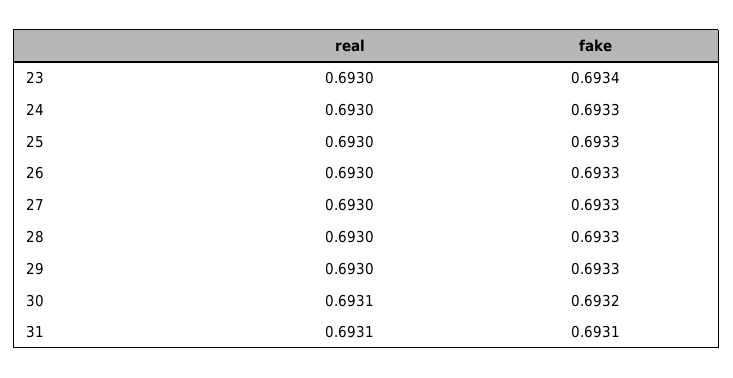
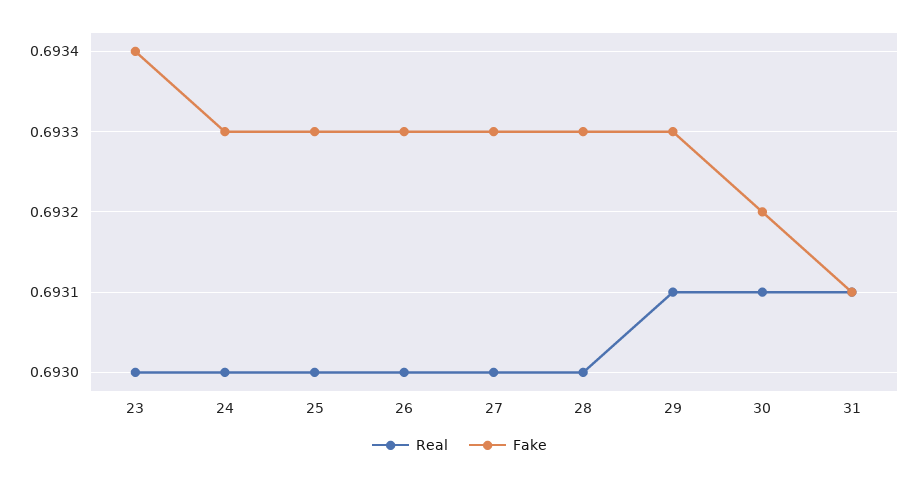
real, 29: 0.693 -> 0.6931

